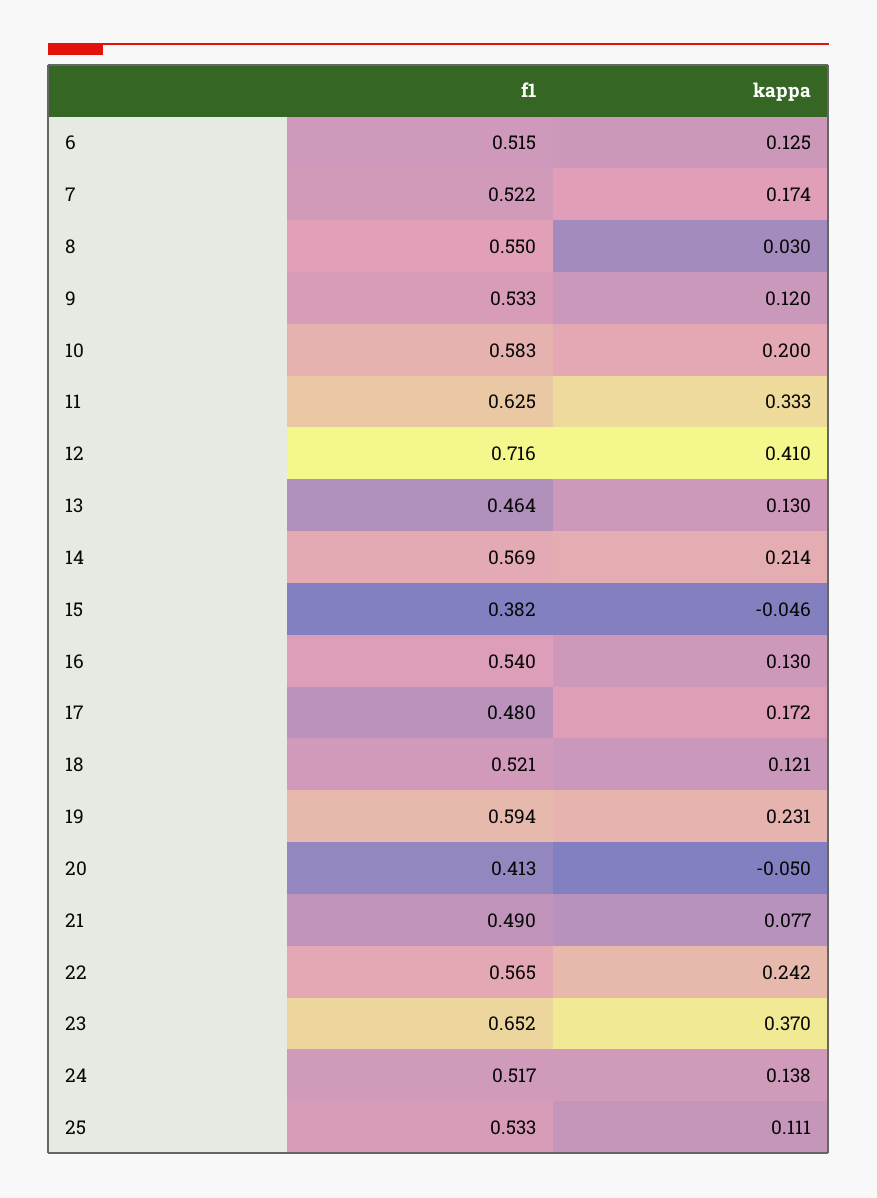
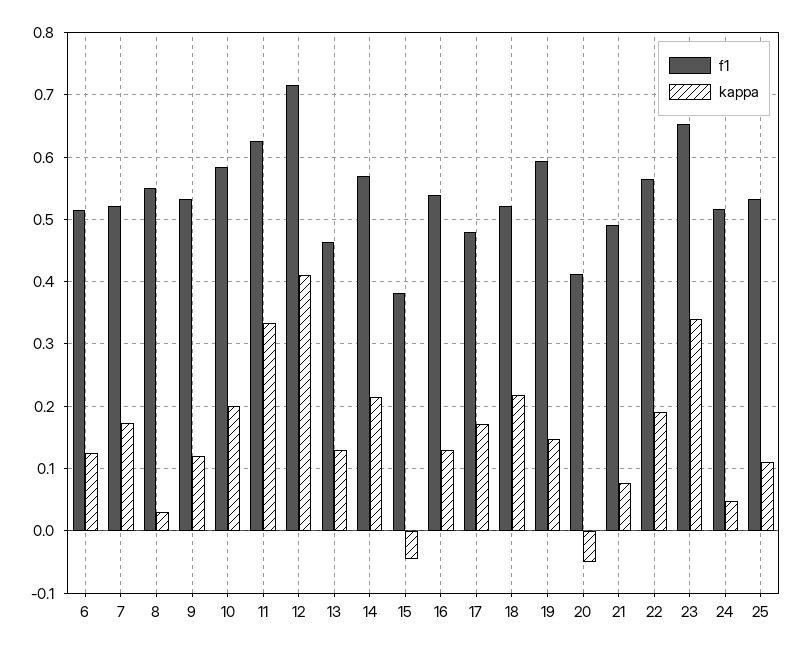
kappa, 18: 0.121 -> 0.22
kappa, 19: 0.231 -> 0.15
kappa, 22: 0.242 -> 0.19
kappa, 23: 0.37 -> 0.34
kappa, 24: 0.138 -> 0.05

